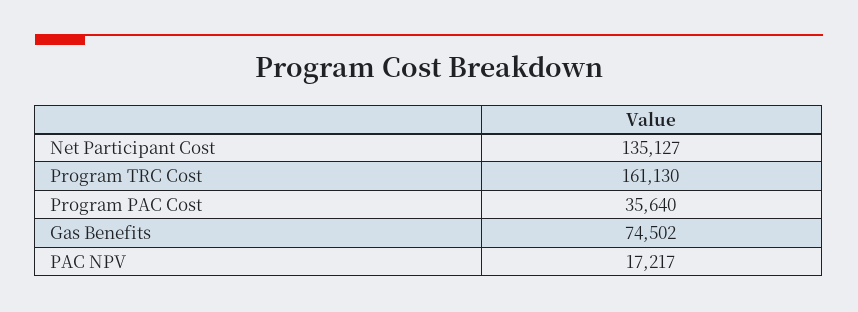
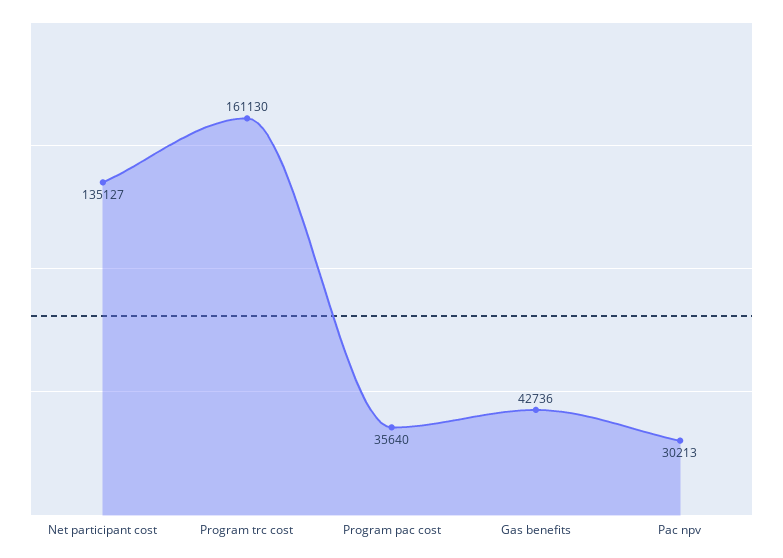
Gas Benefits: 74502 -> 42736
PAC NPV: 17217 -> 30213

